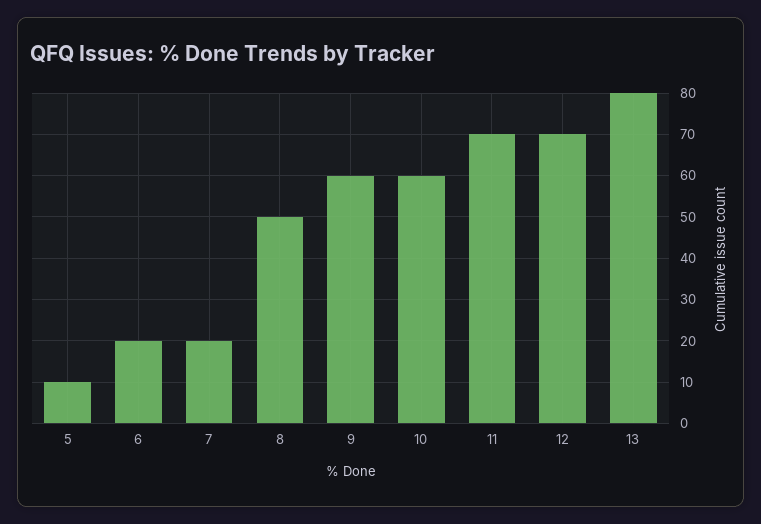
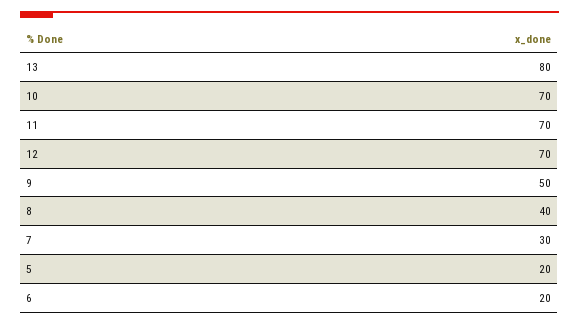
5: 10 -> 20
7: 20 -> 30
8: 50 -> 40
9: 60 -> 50
10: 60 -> 70

